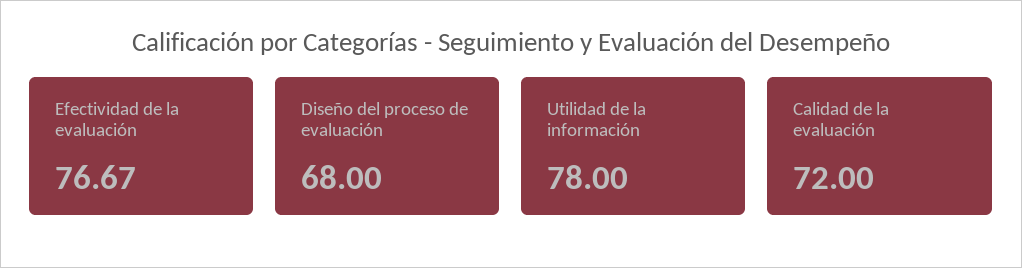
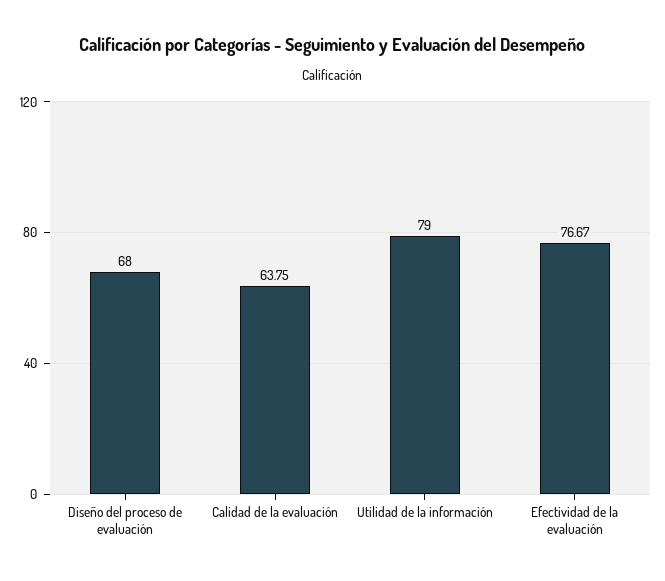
Utilidad de la información: 78 -> 79
Calidad de la evaluación: 72 -> 63.75

